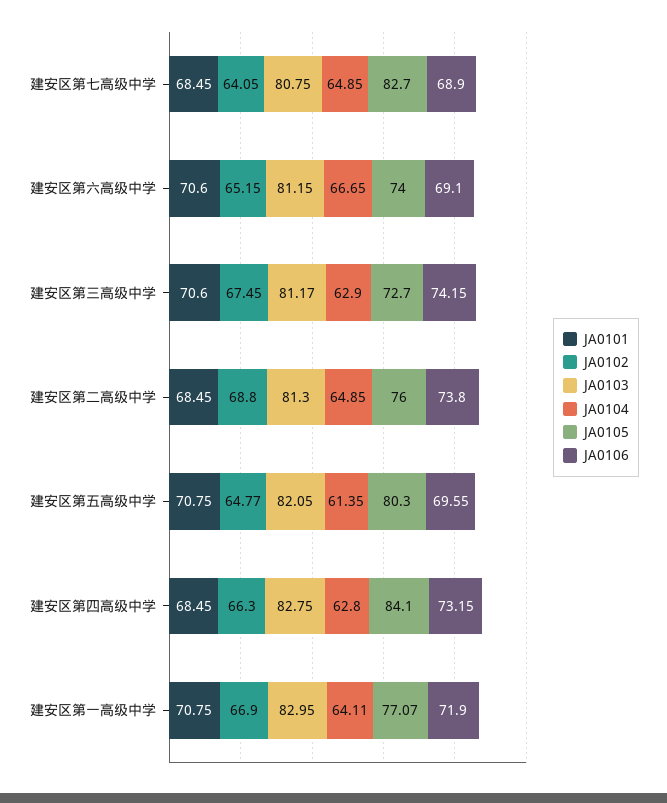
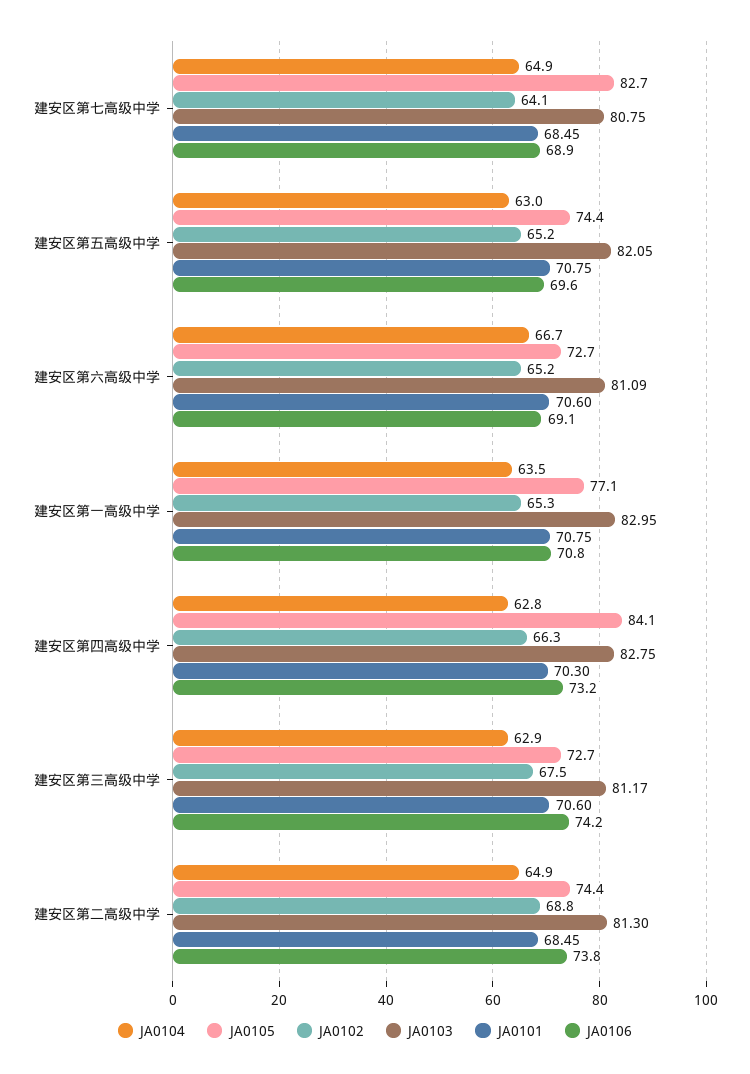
JA0103, 建安区第六高级中学: 81.15 -> 81.09
JA0105, 建安区第六高级中学: 74 -> 72.7
JA0105, 建安区第二高级中学: 76 -> 74.4
JA0102, 建安区第五高级中学: 64.77 -> 65.2
JA0104, 建安区第五高级中学: 61.35 -> 63
JA0105, 建安区第五高级中学: 80.3 -> 74.4
JA0101, 建安区第四高级中学: 68.45 -> 70.3
JA0102, 建安区第一高级中学: 66.9 -> 65.3
JA0104, 建安区第一高级中学: 64.11 -> 63.5
JA0106, 建安区第一高级中学: 71.9 -> 70.8

